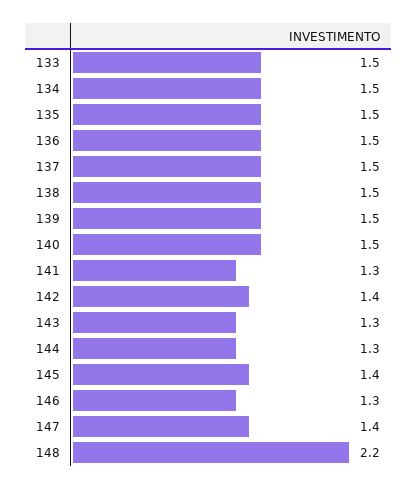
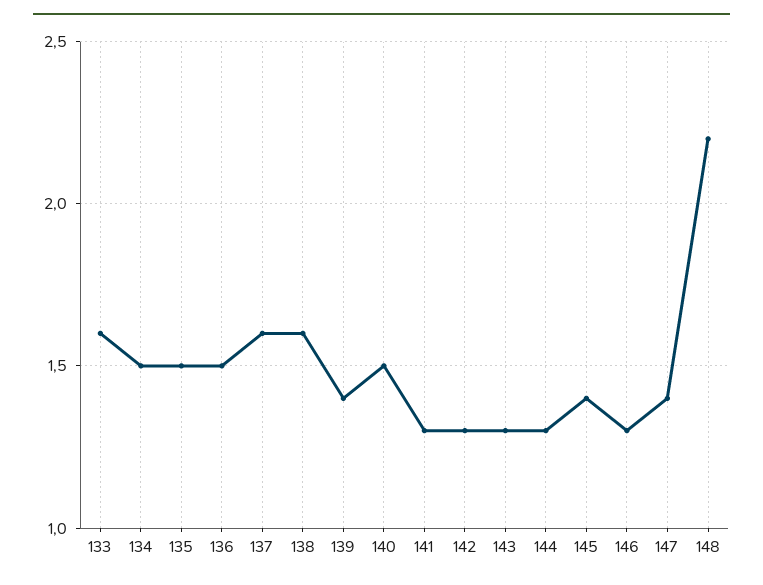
133: 1.5 -> 1.6
137: 1.5 -> 1.6
138: 1.5 -> 1.6
139: 1.5 -> 1.4
142: 1.4 -> 1.3

